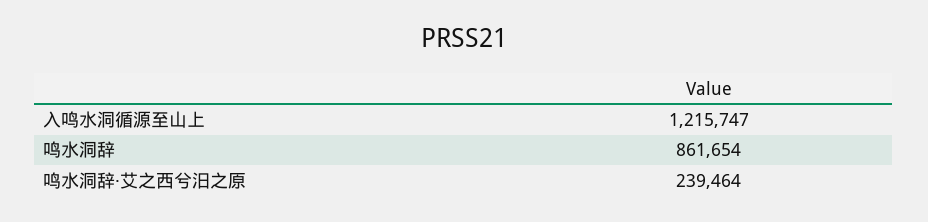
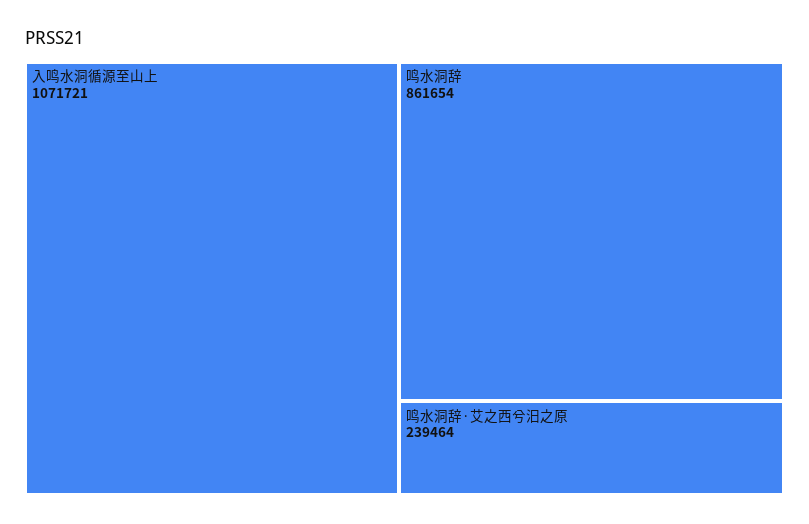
入鸣水洞循源至山上: 1215747 -> 1071721

